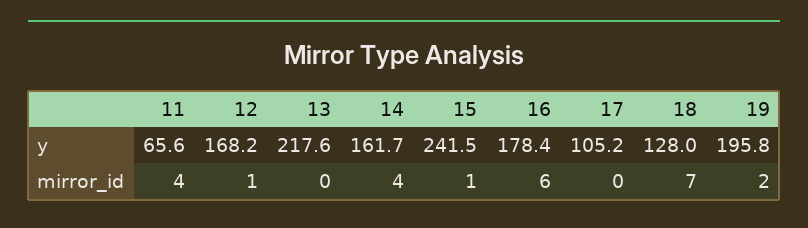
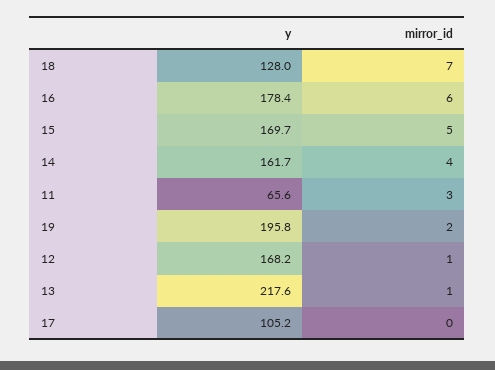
15, y: 241.5 -> 169.7
11, mirror_id: 4 -> 3
13, mirror_id: 0 -> 1
15, mirror_id: 1 -> 5

